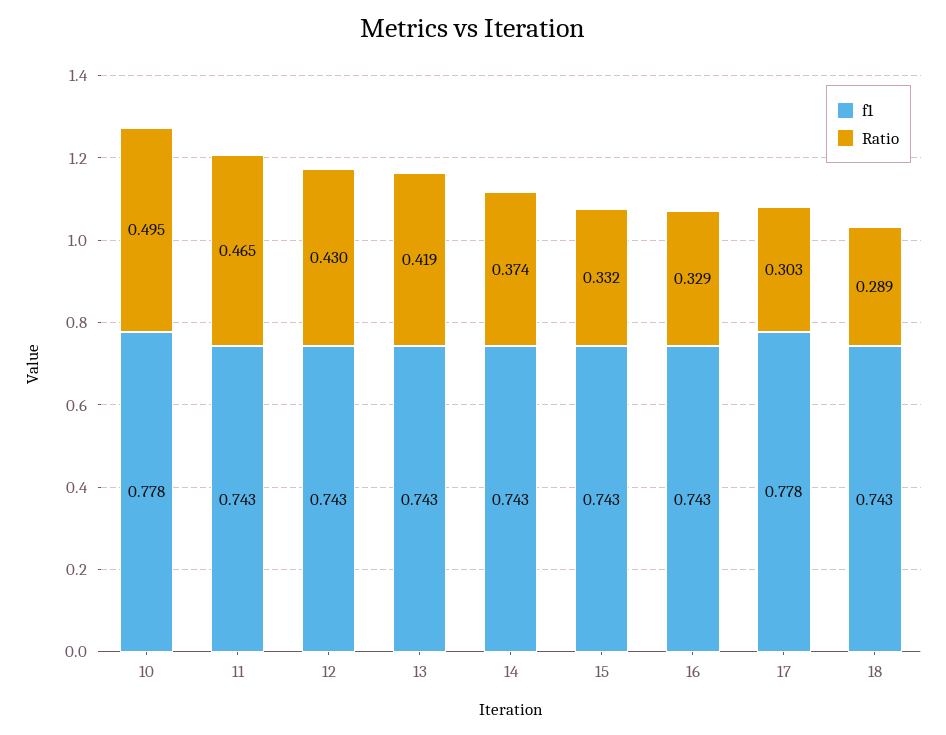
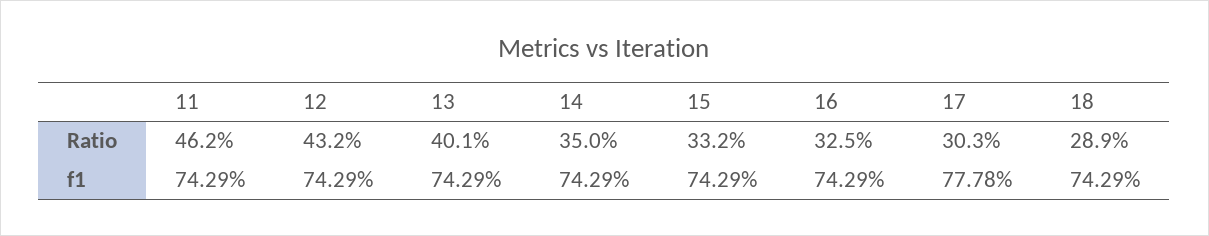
f1, 10: 0.778 -> none
Ratio, 10: 0.495 -> none
Ratio, 11: 0.465 -> 0.462
Ratio, 12: 0.43 -> 0.432
Ratio, 13: 0.419 -> 0.401
Ratio, 14: 0.374 -> 0.35
Ratio, 16: 0.329 -> 0.325

